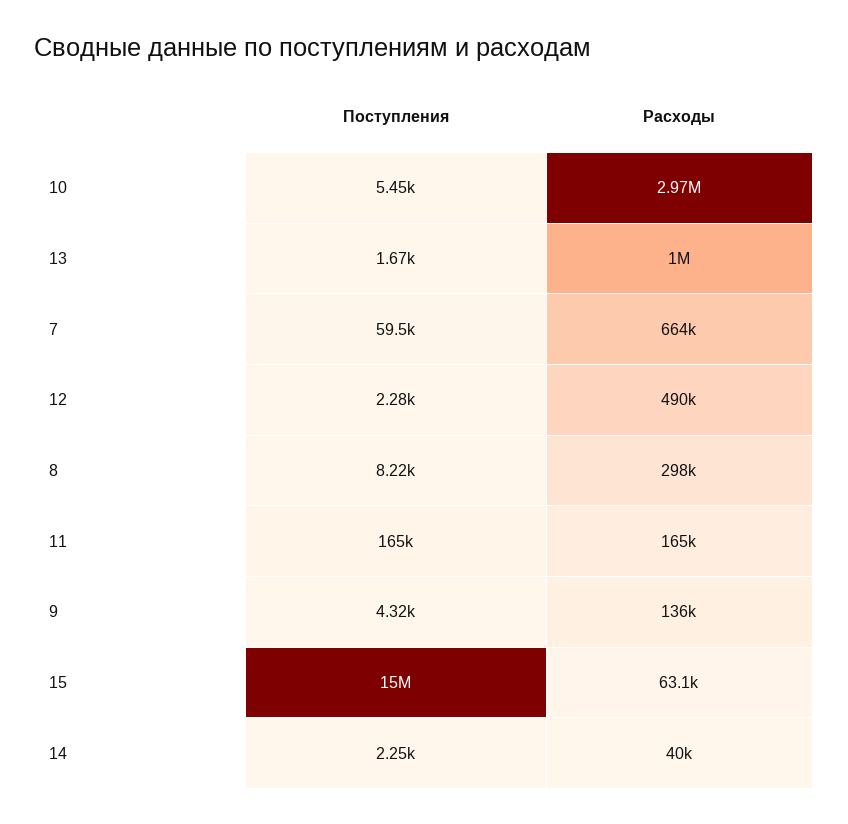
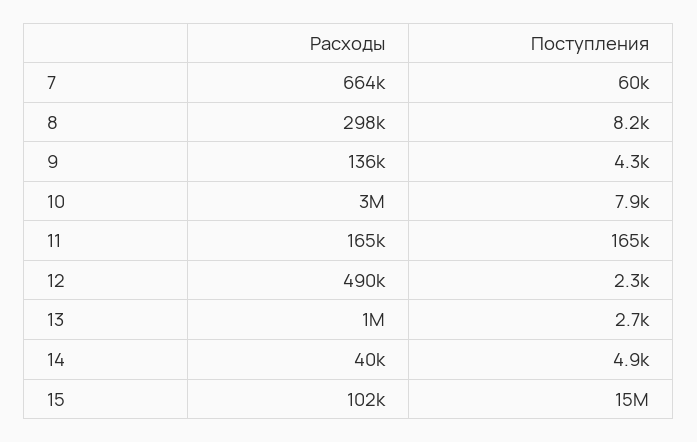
Поступления, 10: 5450 -> 7900
Поступления, 13: 1670 -> 2700
Расходы, 15: 63100 -> 102000
Поступления, 14: 2250 -> 4900

